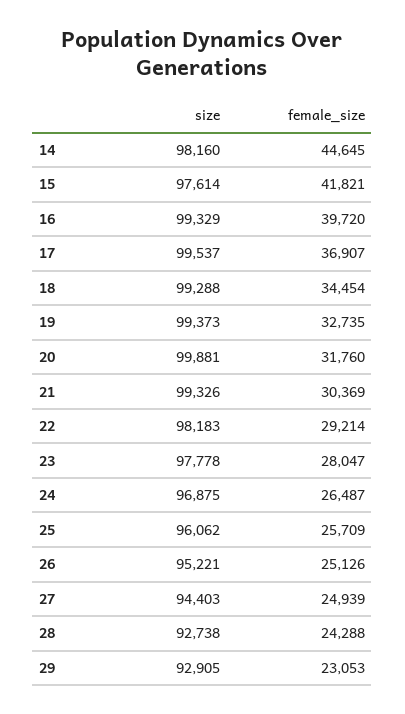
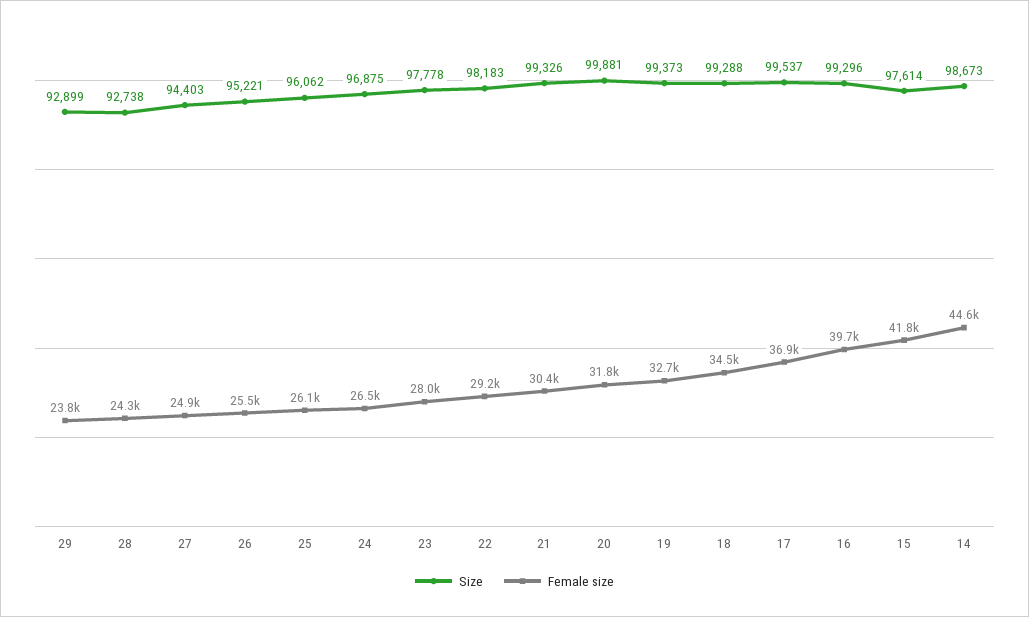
size, 14: 98160 -> 98673
size, 16: 99329 -> 99296
female_size, 25: 25709 -> 26100
female_size, 26: 25126 -> 25500
size, 29: 92905 -> 92899
female_size, 29: 23053 -> 23800

